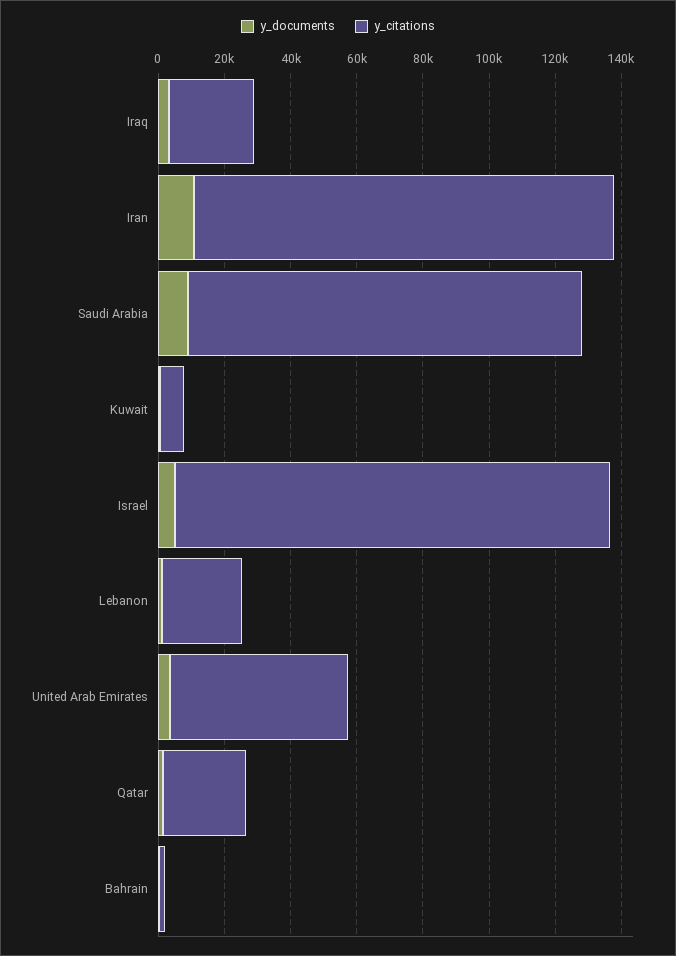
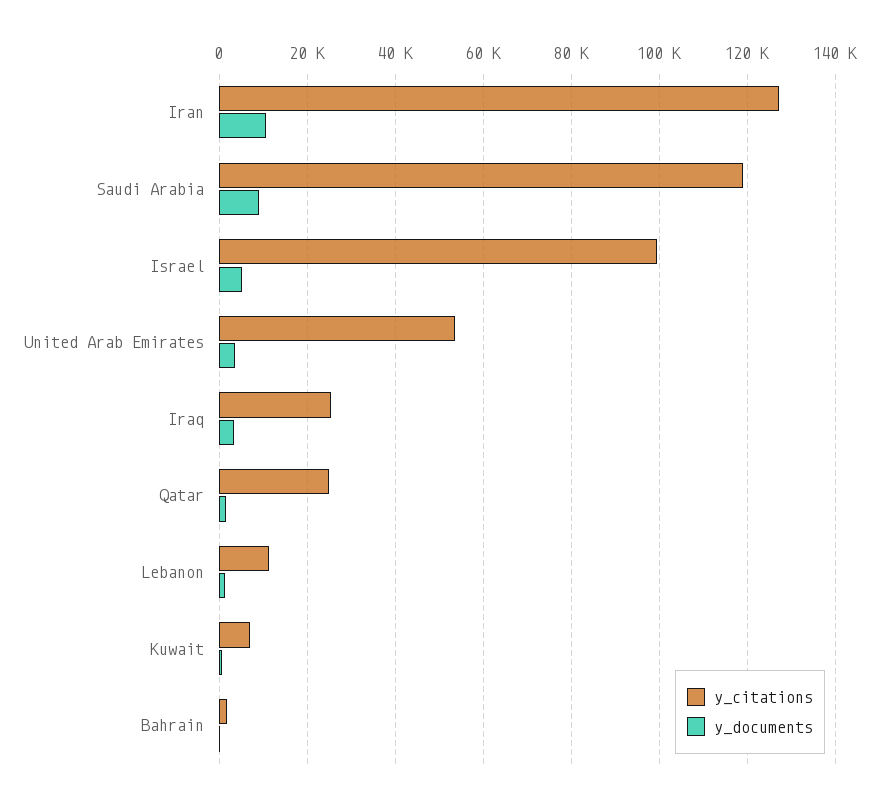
y_citations, Israel: 130000 -> 100000
y_citations, Lebanon: 25000 -> 12000

